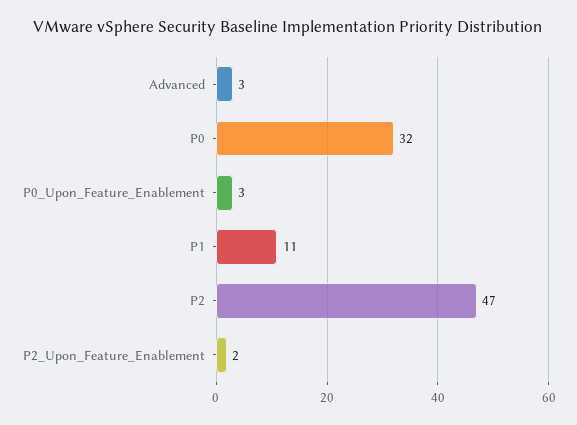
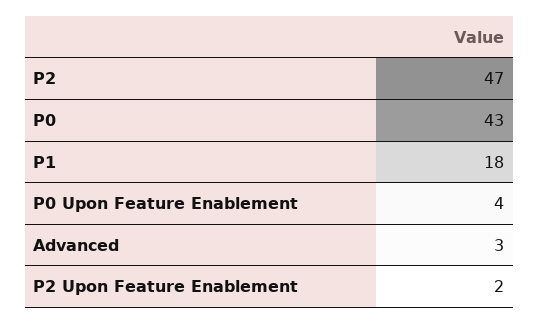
P0: 32 -> 43
P0_Upon_Feature_Enablement: 3 -> 4
P1: 11 -> 18

